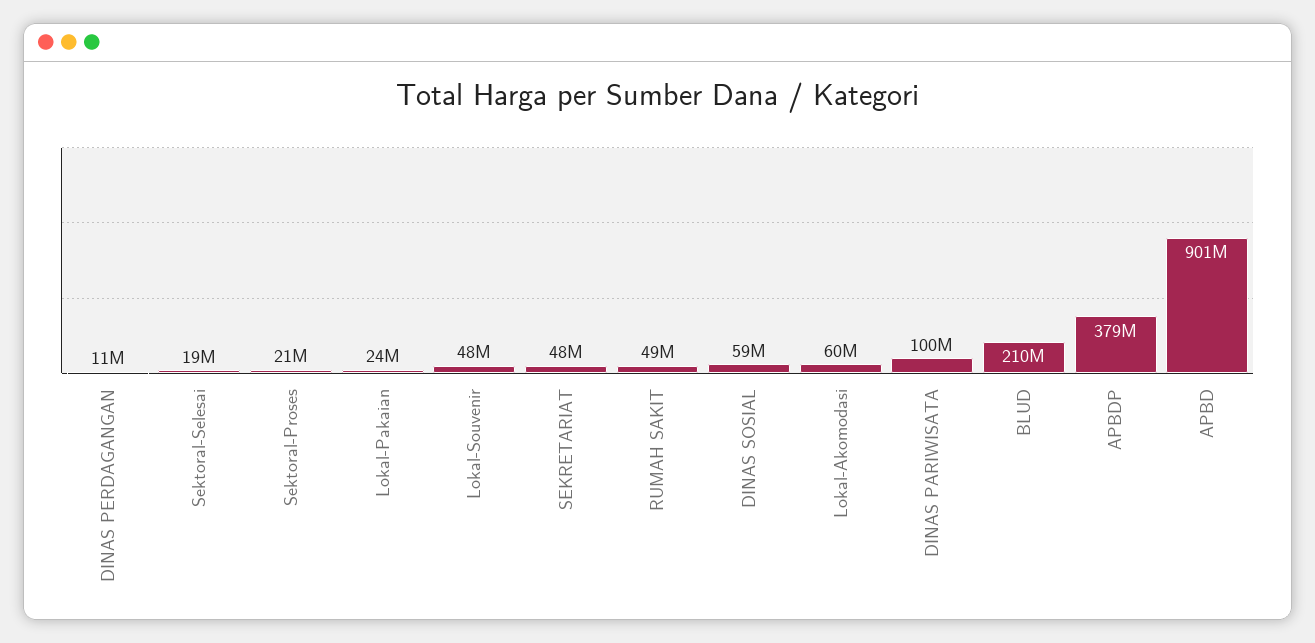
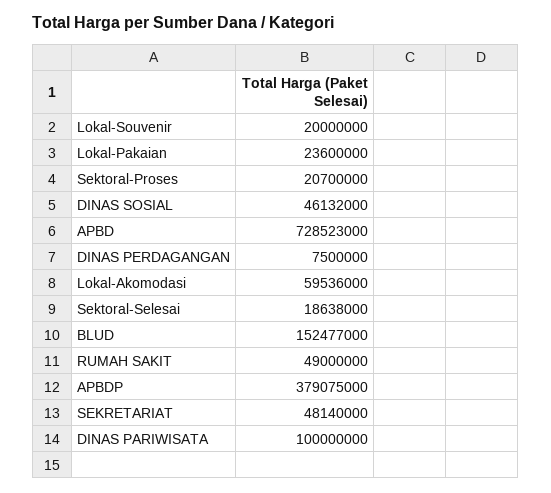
DINAS PERDAGANGAN: 11000000 -> 7500000
Lokal-Souvenir: 48000000 -> 20000000
DINAS SOSIAL: 59000000 -> 46132000
BLUD: 210000000 -> 152477000
APBD: 901000000 -> 728523000

